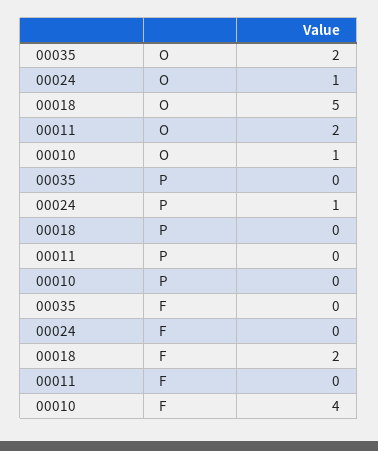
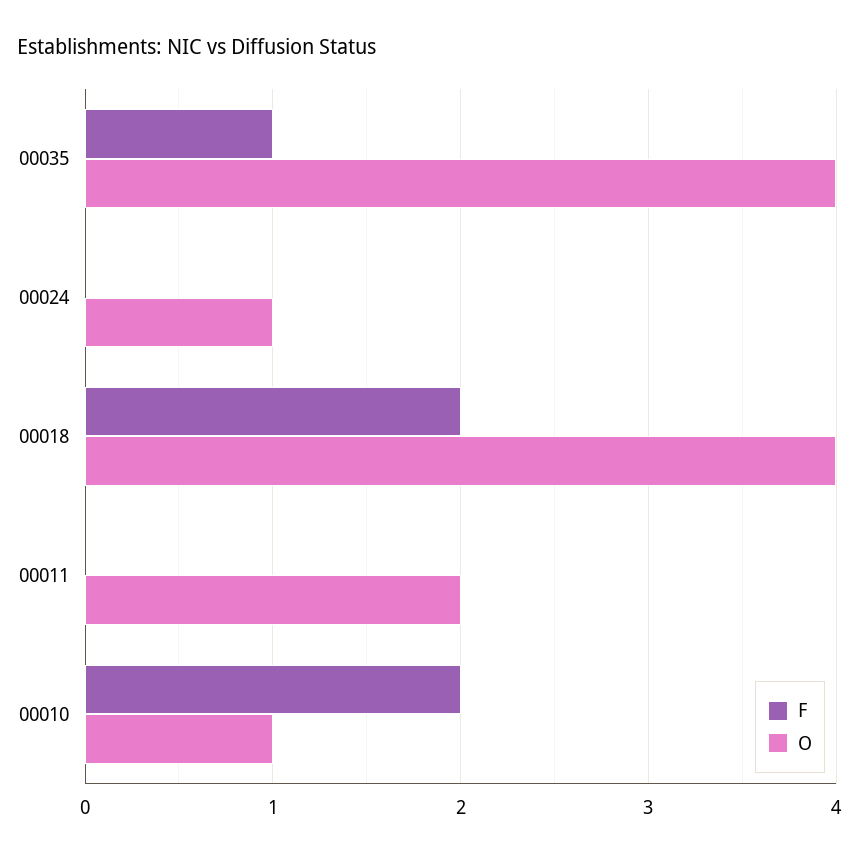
O, 00035: 2 -> 4
O, 00018: 5 -> 4
P, 00035: 0 -> none
P, 00024: 1 -> none
P, 00018: 0 -> none
P, 00011: 0 -> none
P, 00010: 0 -> none
F, 00035: 0 -> 1
F, 00010: 4 -> 2

